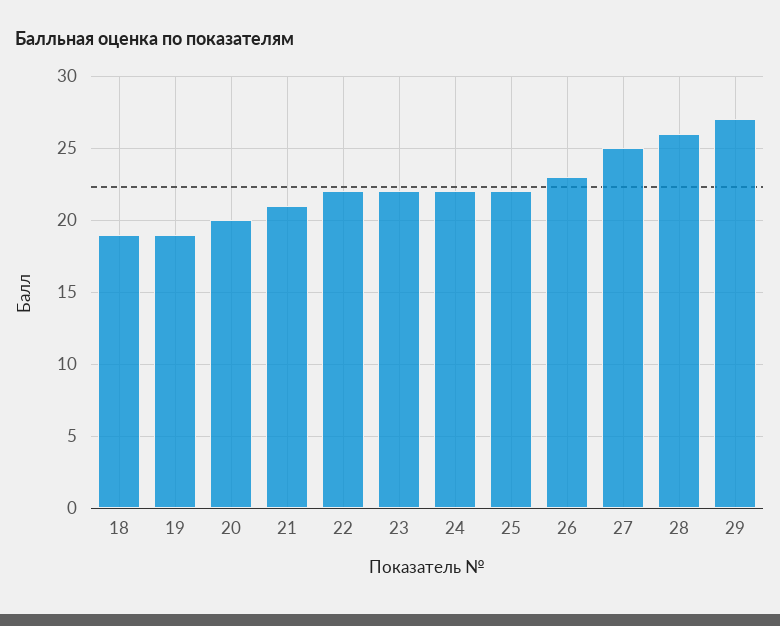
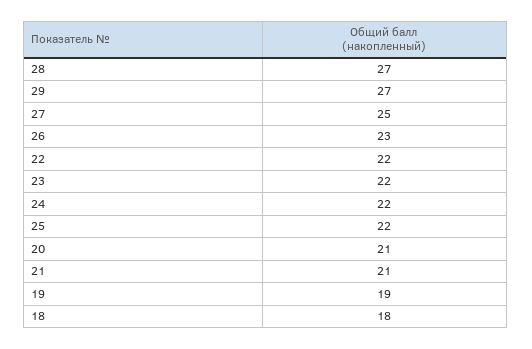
18: 19 -> 18
20: 20 -> 21
28: 26 -> 27

